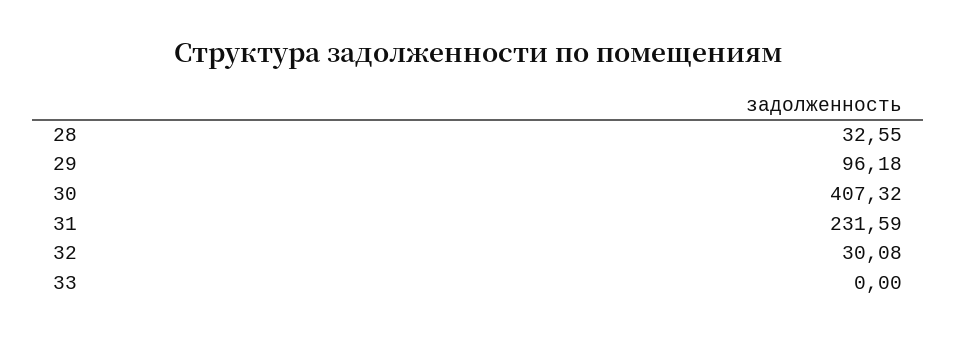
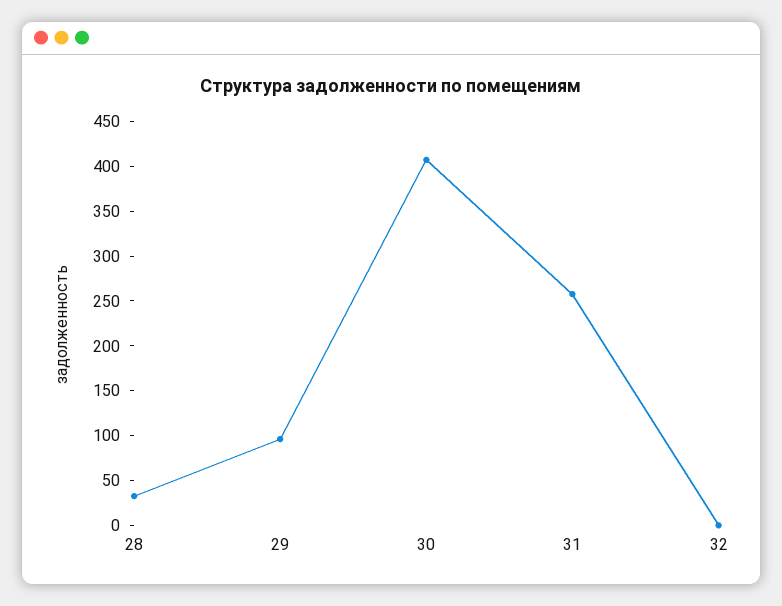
31: 231.59 -> 260
32: 30.08 -> 0
33: 0 -> none

